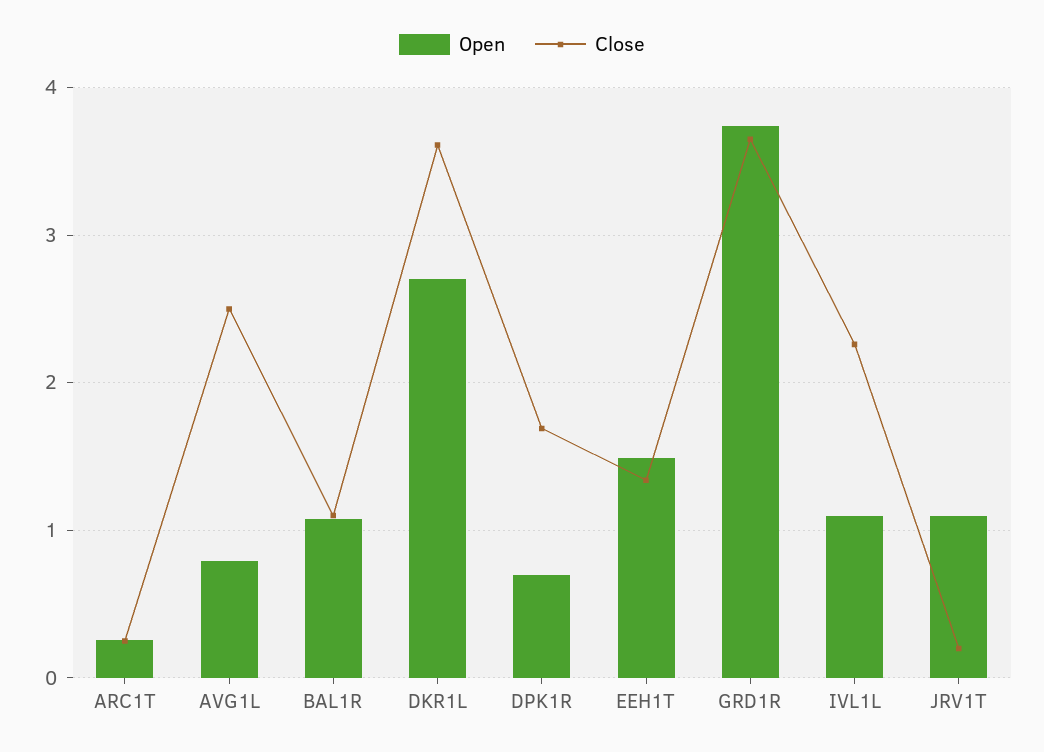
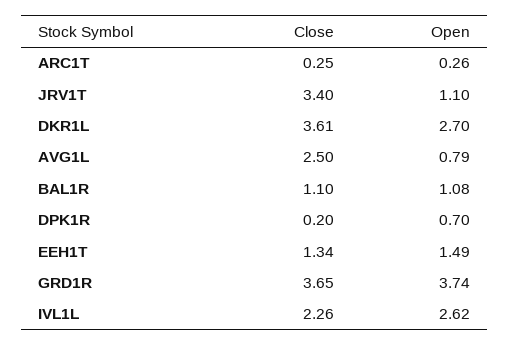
Close, DPK1R: 1.7 -> 0.2
Open, IVL1L: 1.1 -> 2.62
Close, JRV1T: 0.2 -> 3.4

